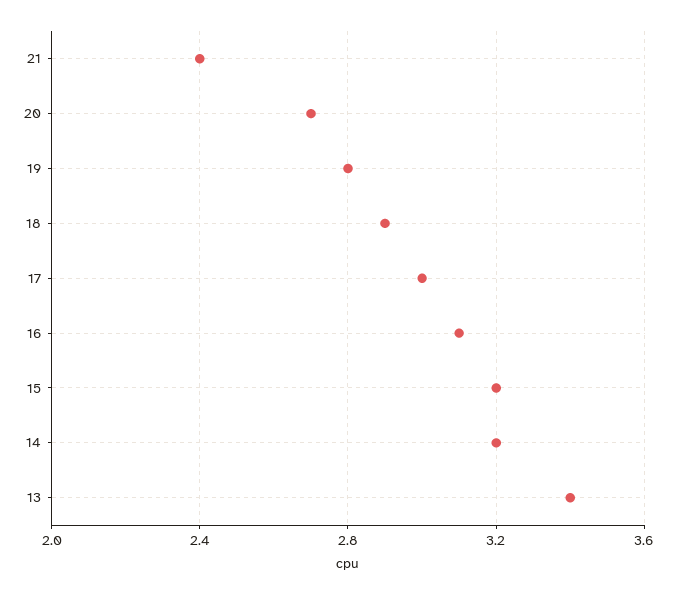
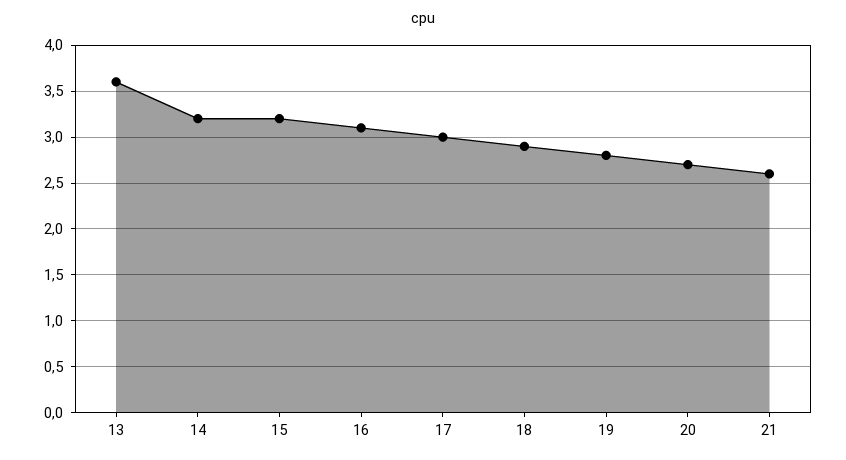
21: 2.4 -> 2.6
13: 3.4 -> 3.6

